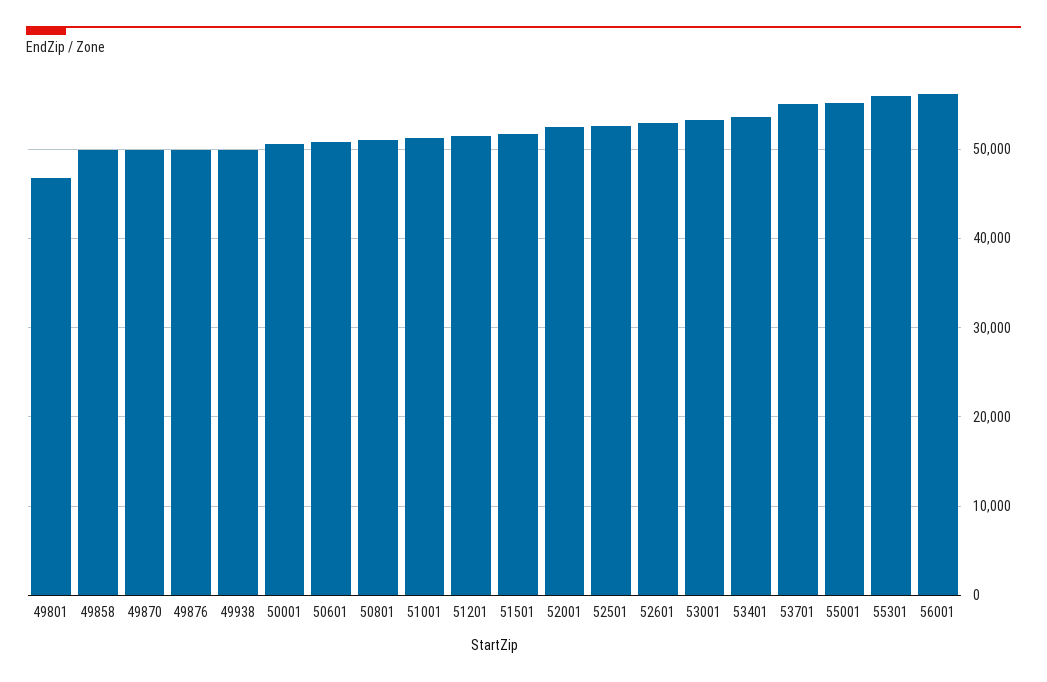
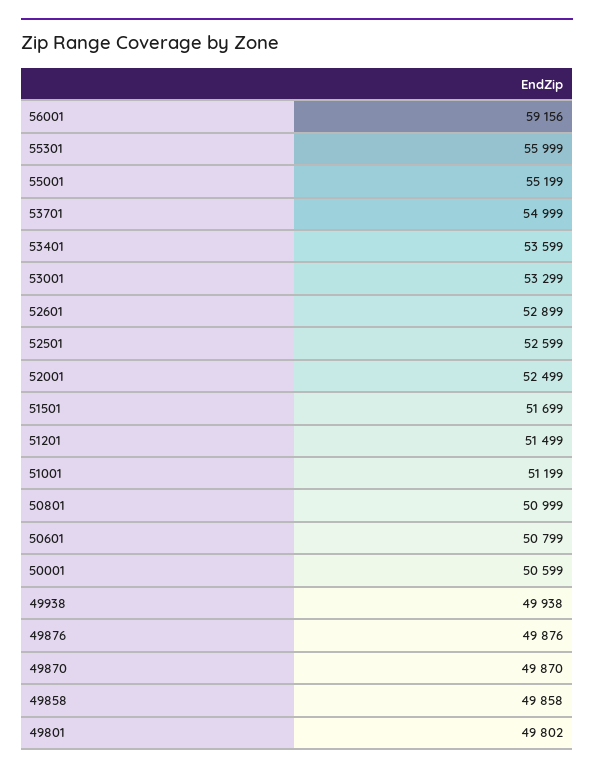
49801: 47000 -> 49802
56001: 56000 -> 59156

